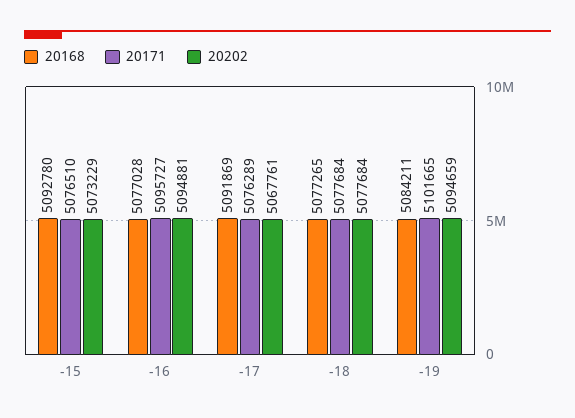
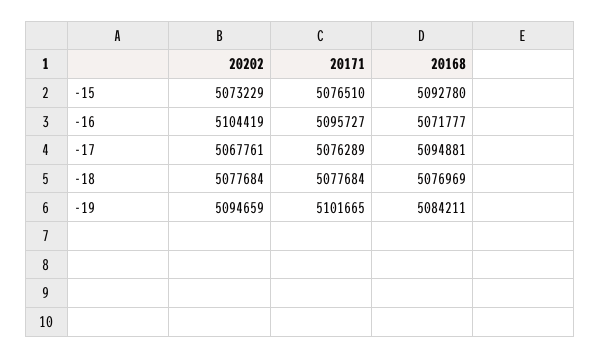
20168, -16: 5077028 -> 5071777
20202, -16: 5094881 -> 5104419
20168, -17: 5091869 -> 5094881
20168, -18: 5077265 -> 5076969

